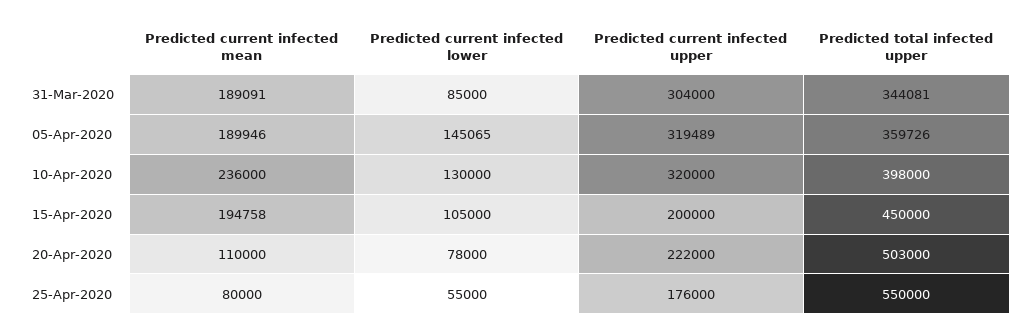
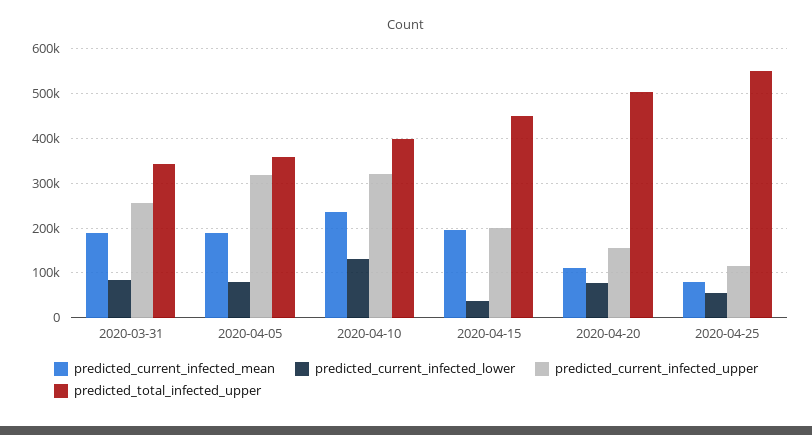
Predicted current infected upper, 31-Mar-2020: 304000 -> 260000
Predicted current infected lower, 05-Apr-2020: 145065 -> 80000
Predicted current infected lower, 15-Apr-2020: 105000 -> 40000
Predicted current infected upper, 20-Apr-2020: 222000 -> 160000
Predicted current infected upper, 25-Apr-2020: 176000 -> 120000

